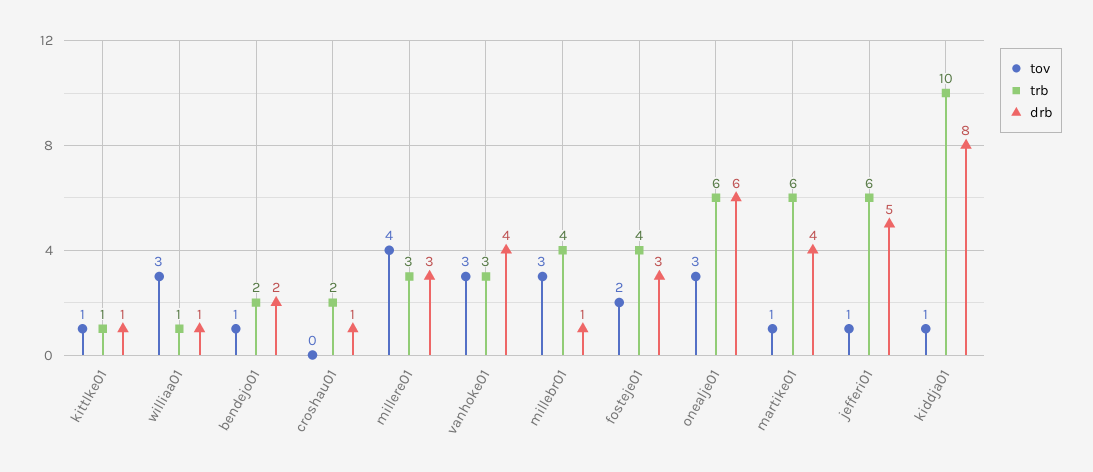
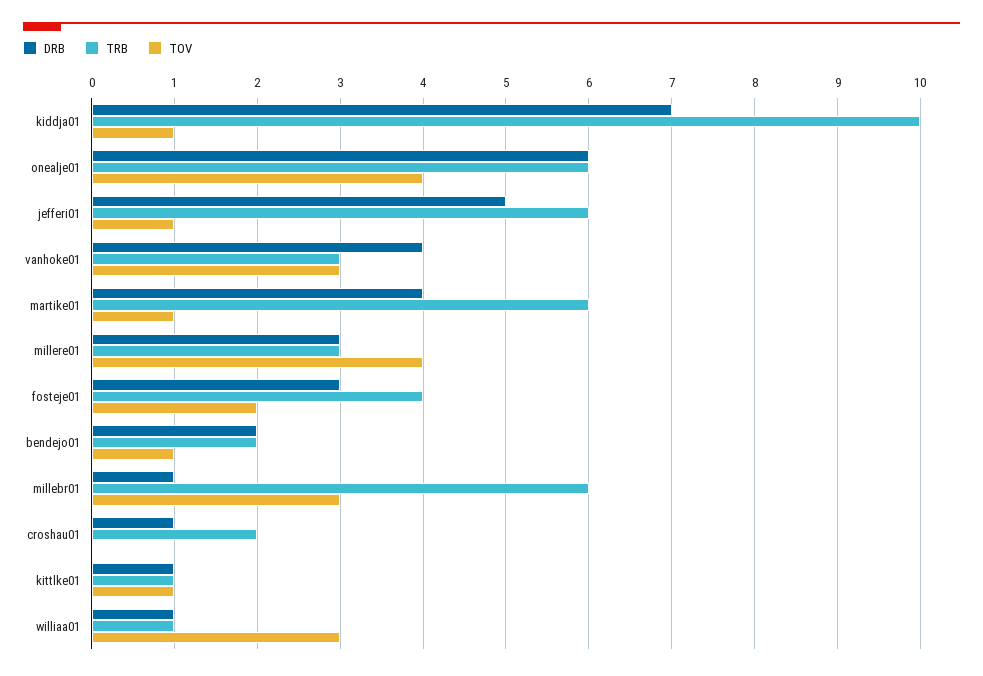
trb, millebr01: 4 -> 6
tov, onealje01: 3 -> 4
drb, kiddja01: 8 -> 7

